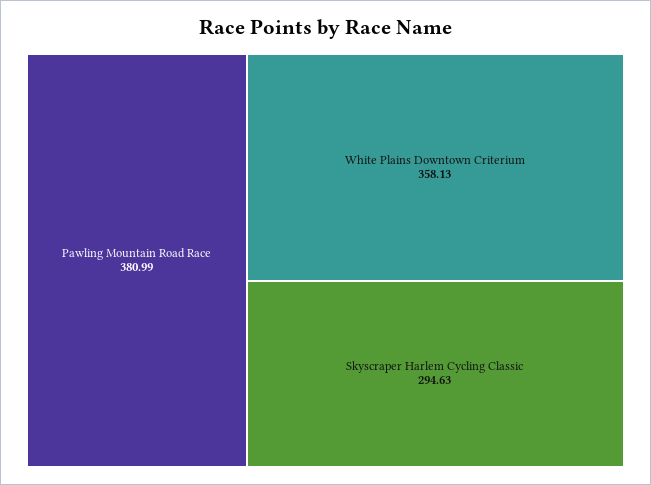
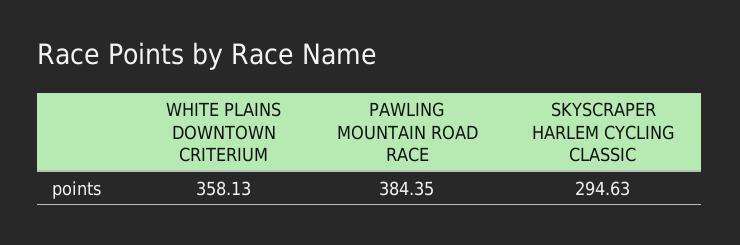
Pawling Mountain Road Race: 380.99 -> 384.35

